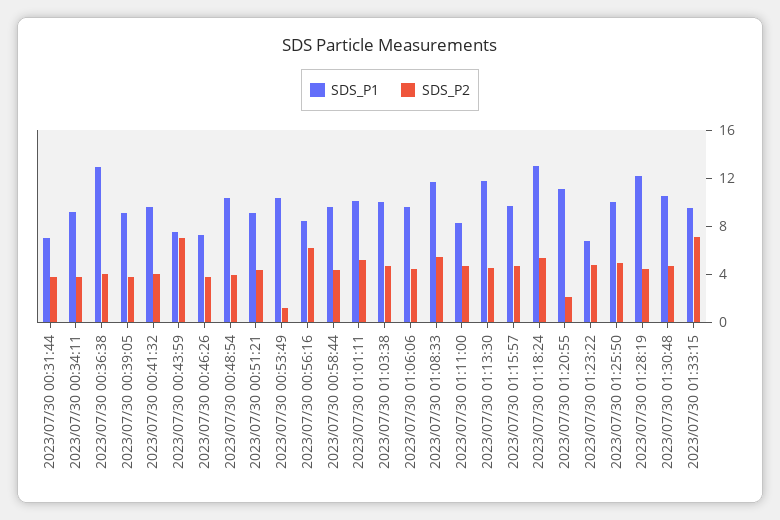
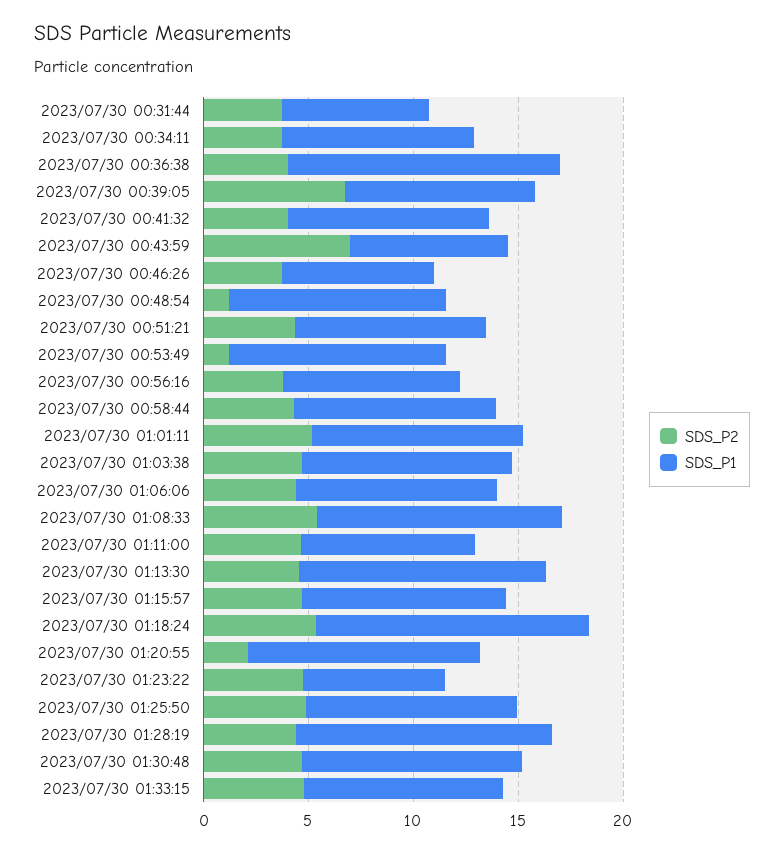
SDS_P2, 2023/07/30 00:39:05: 4 -> 7
SDS_P2, 2023/07/30 00:48:54: 4 -> 1
SDS_P2, 2023/07/30 00:56:16: 6 -> 4
SDS_P2, 2023/07/30 01:33:15: 7 -> 5

